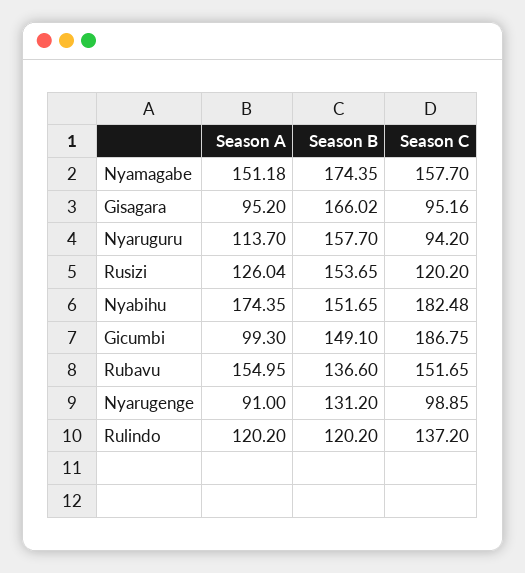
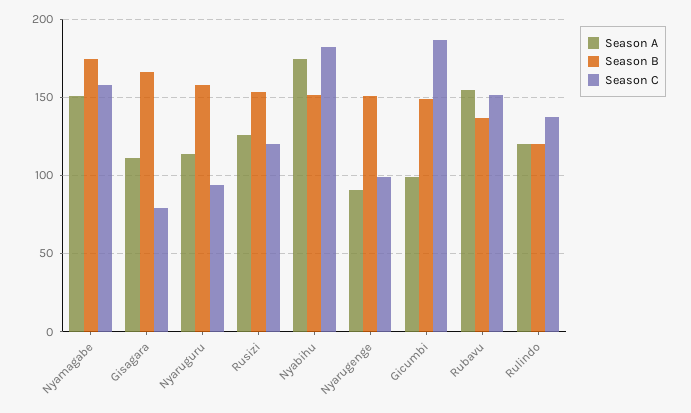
Season A, Gisagara: 95.2 -> 110
Season C, Gisagara: 95.16 -> 80
Season B, Nyarugenge: 131.2 -> 150

